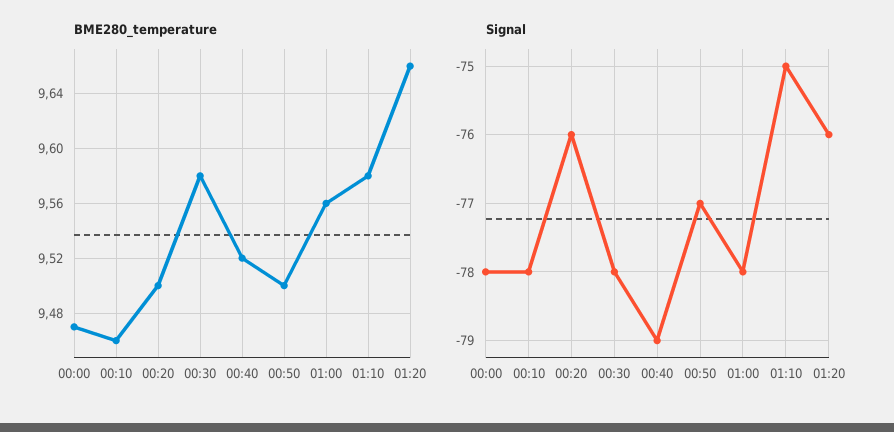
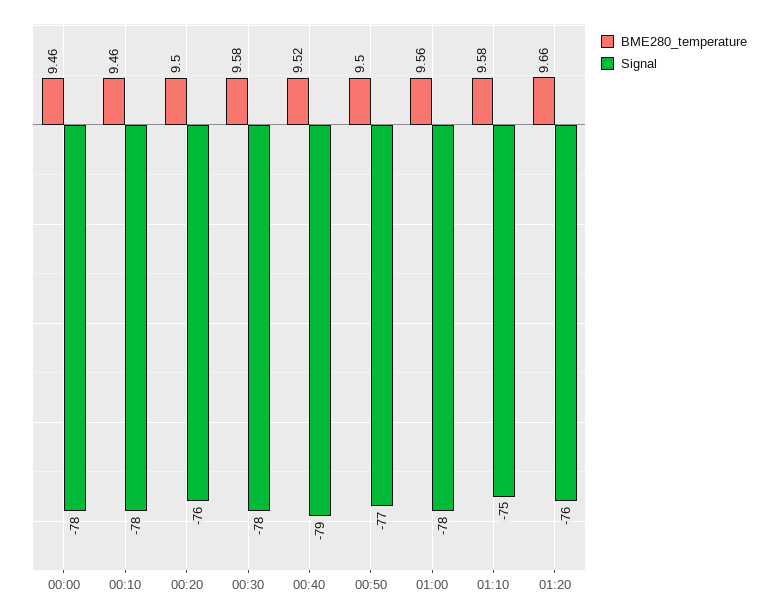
BME280_temperature, 00:00: 9.47 -> 9.46

